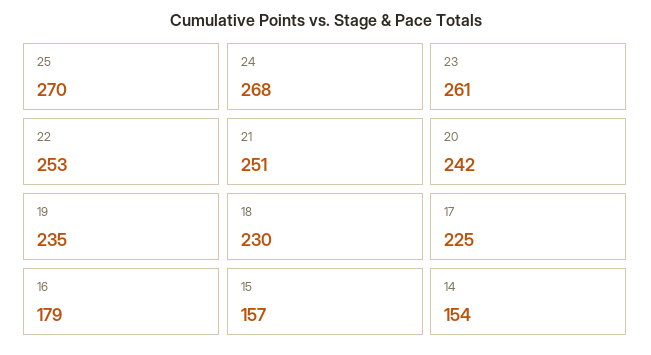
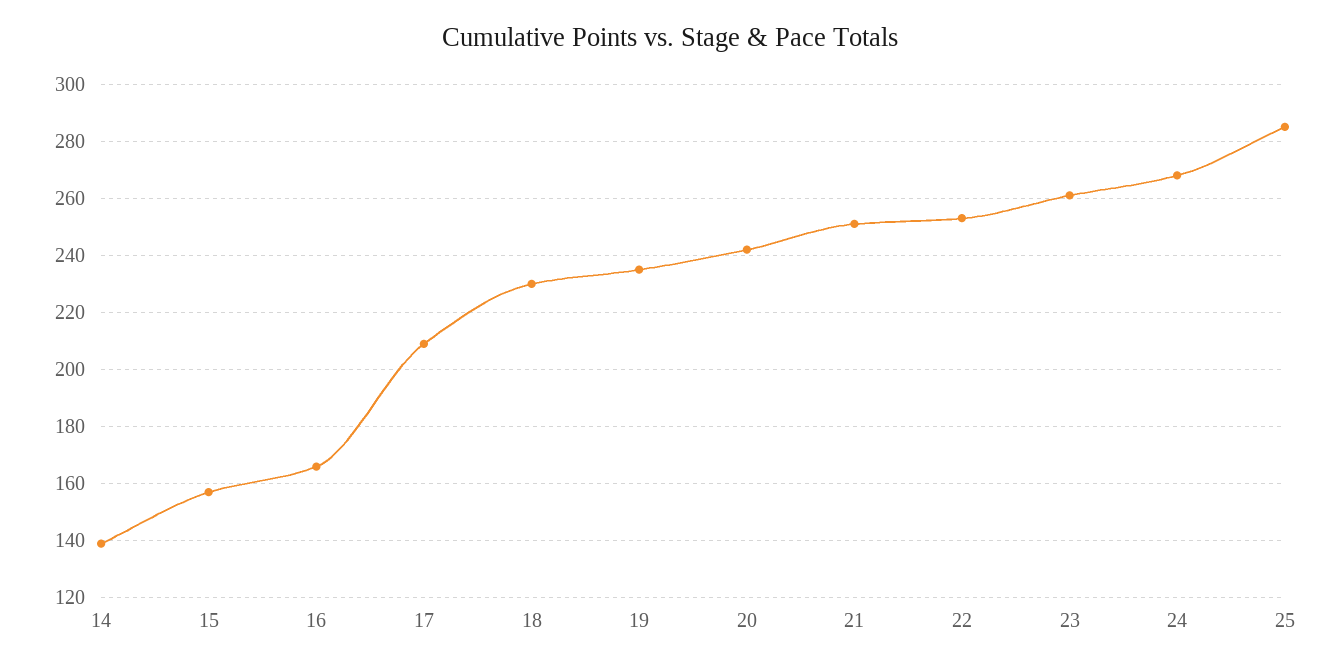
25: 270 -> 285
17: 225 -> 210
16: 179 -> 165
14: 154 -> 140

